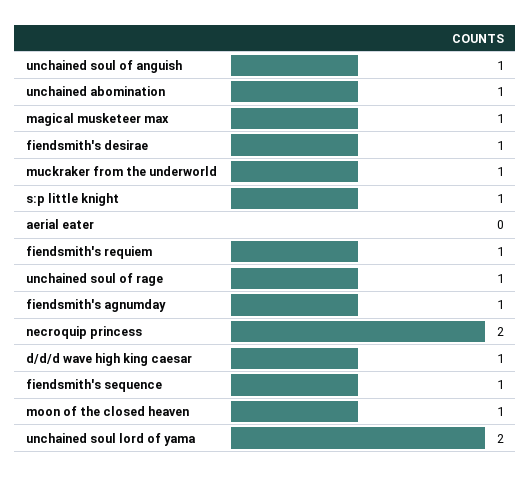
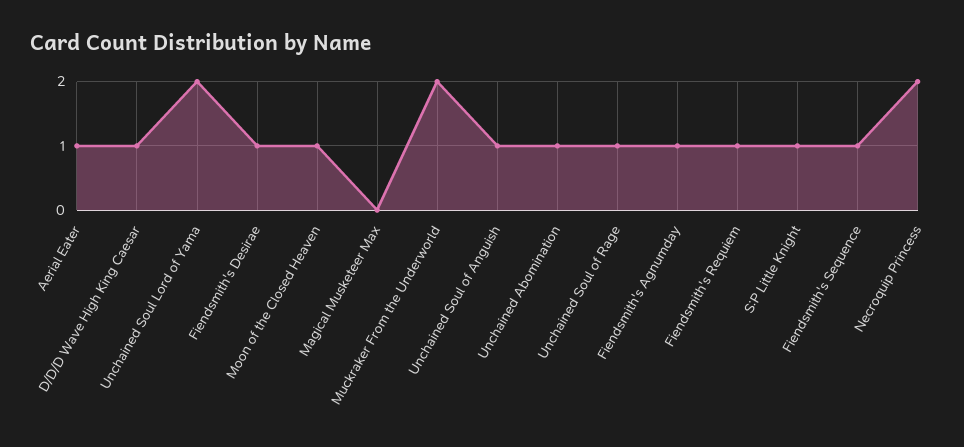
magical musketeer max: 1 -> 0
muckraker from the underworld: 1 -> 2
aerial eater: 0 -> 1

